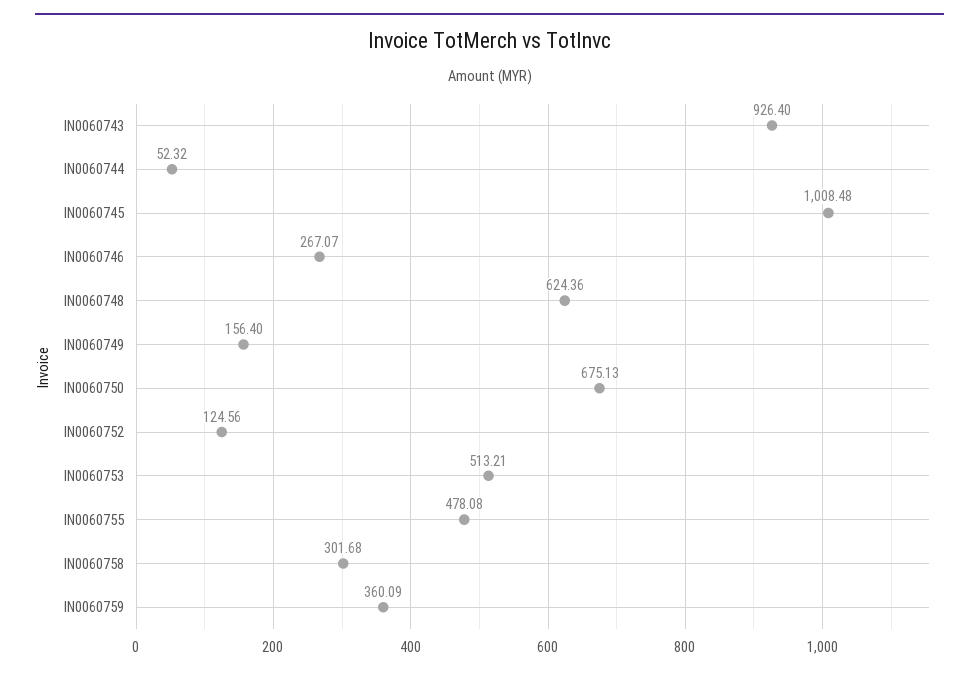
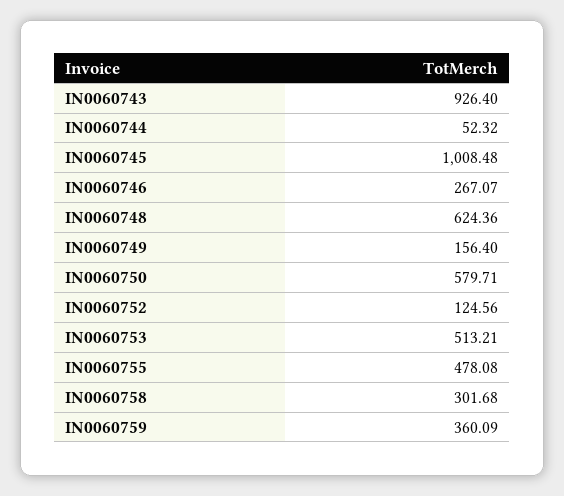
IN0060750: 675.13 -> 579.71

